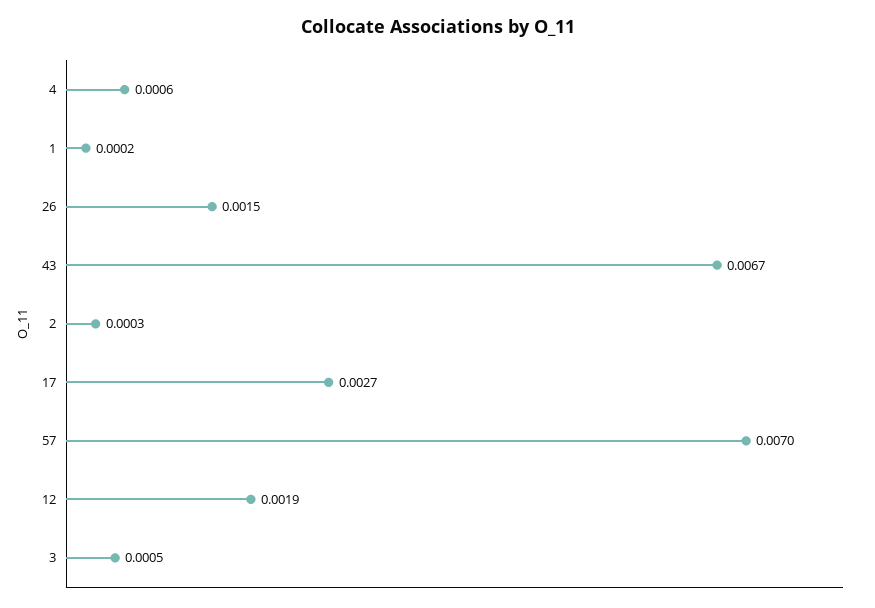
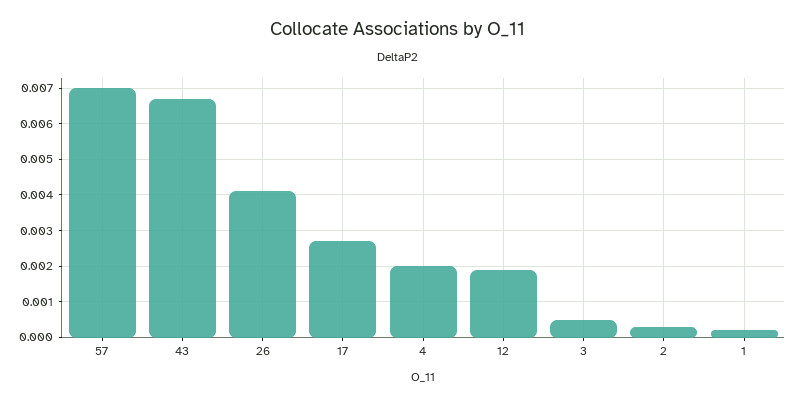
4: 0.0006 -> 0.002
26: 0.0015 -> 0.004

